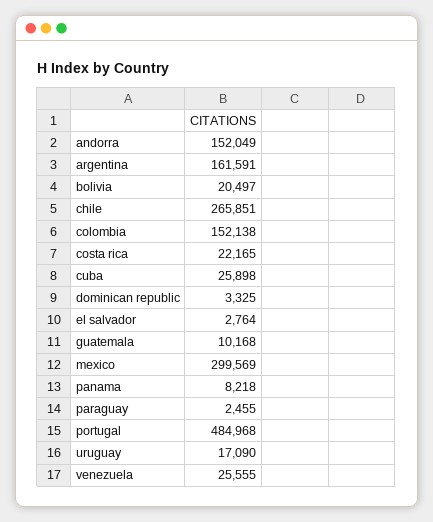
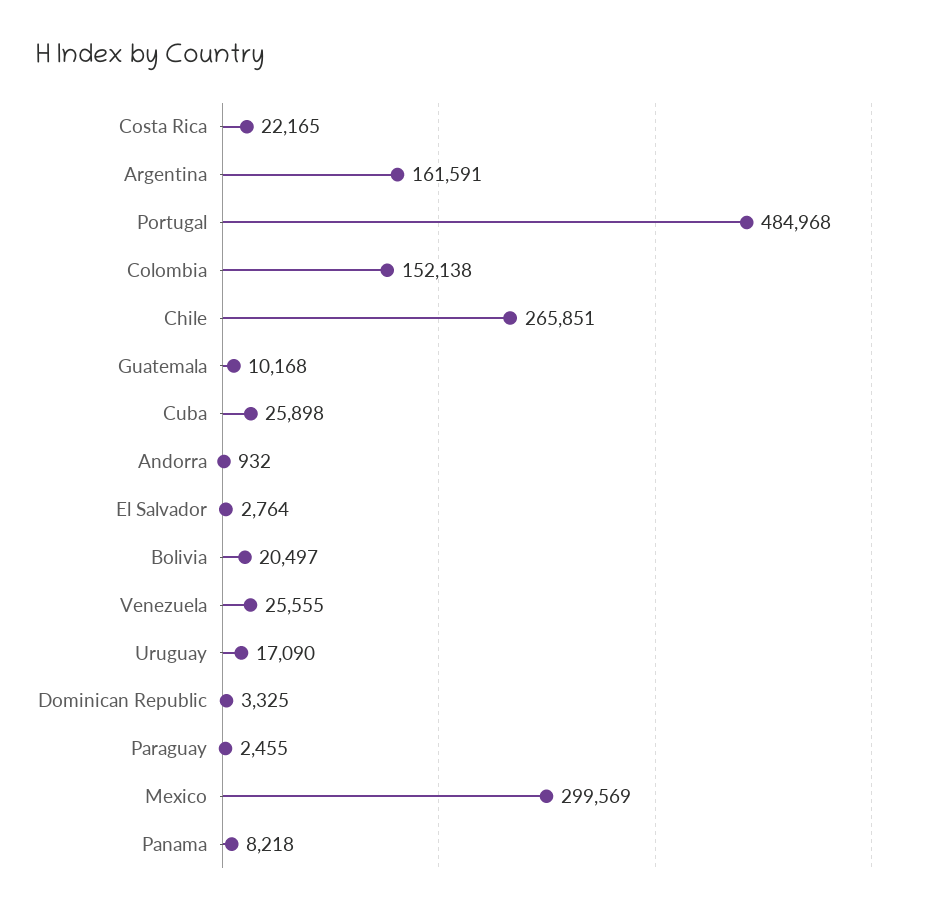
andorra: 152049 -> 932

